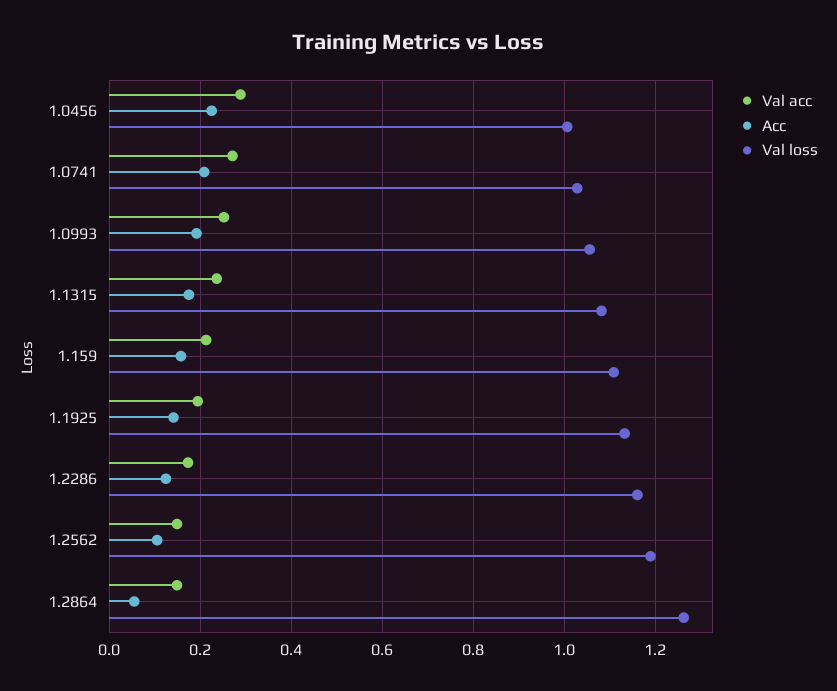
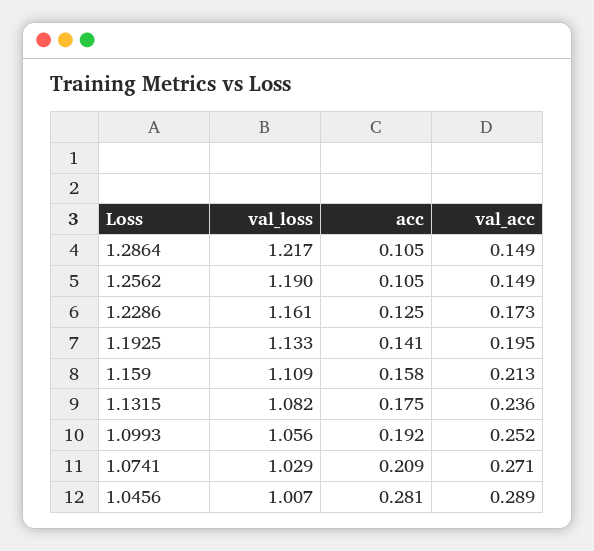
Acc, 1.0456: 0.22 -> 0.281
Acc, 1.2864: 0.06 -> 0.105
Val loss, 1.2864: 1.26 -> 1.217

